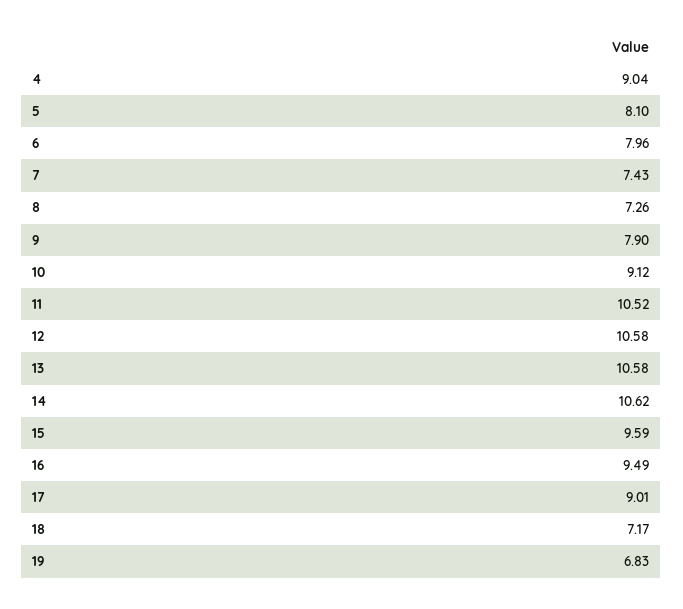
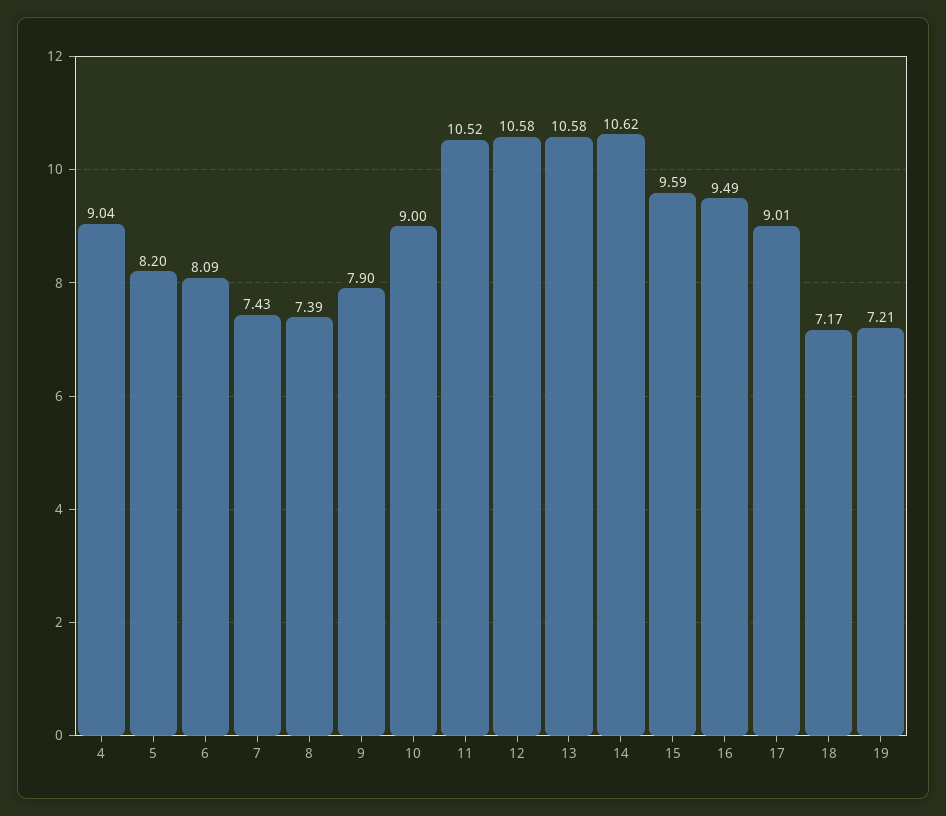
5: 8.1 -> 8.2
6: 7.96 -> 8.09
8: 7.26 -> 7.39
10: 9.12 -> 9
19: 6.83 -> 7.21

